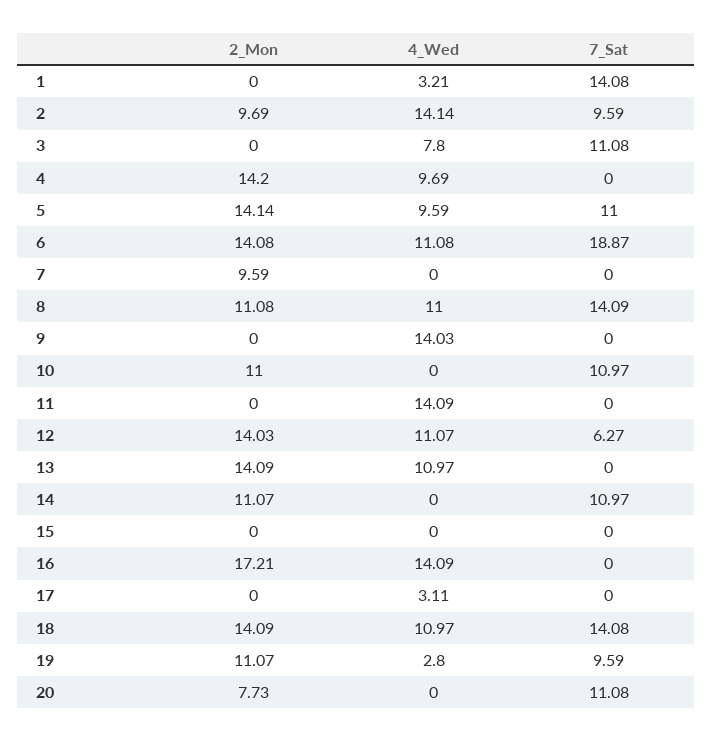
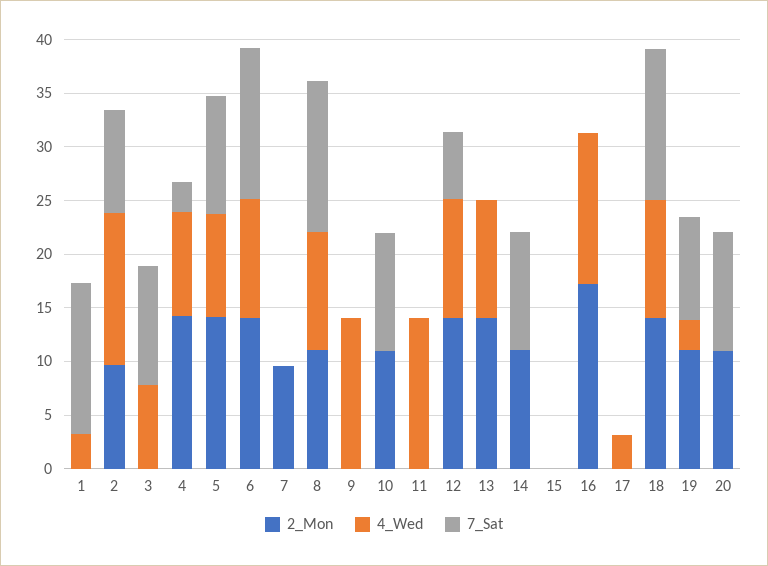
7_Sat, 4: 0 -> 3
7_Sat, 6: 18.87 -> 14
2_Mon, 20: 7.73 -> 11

